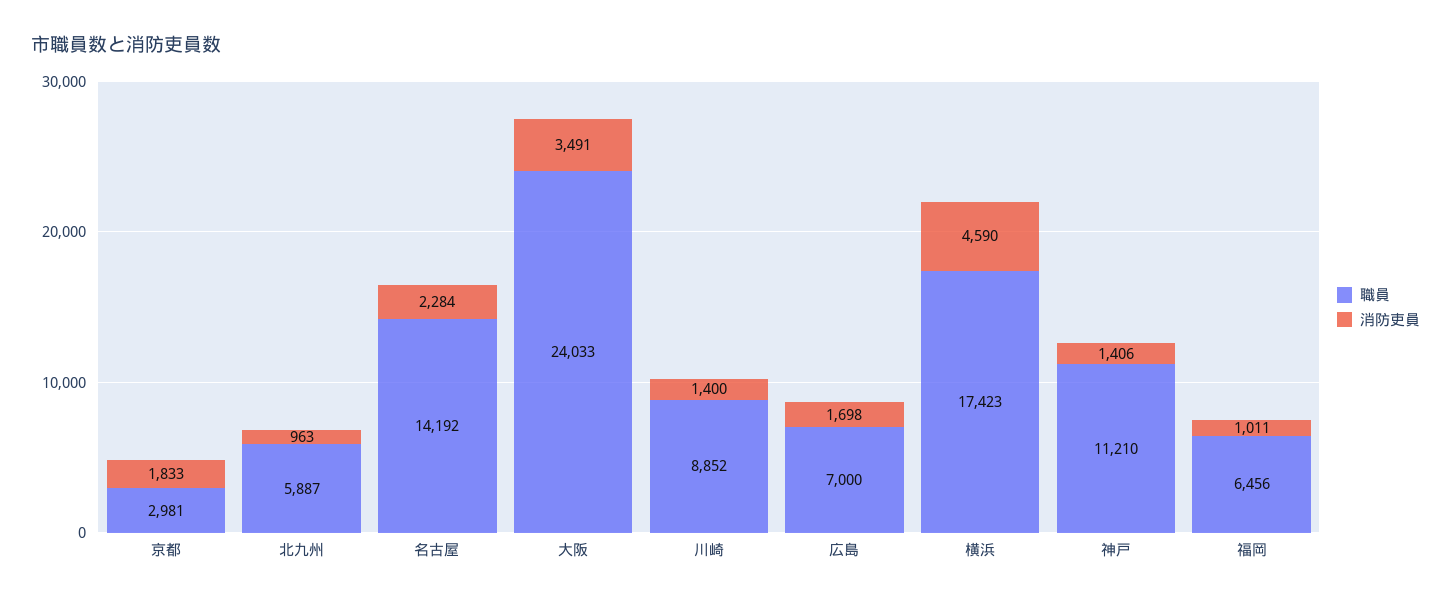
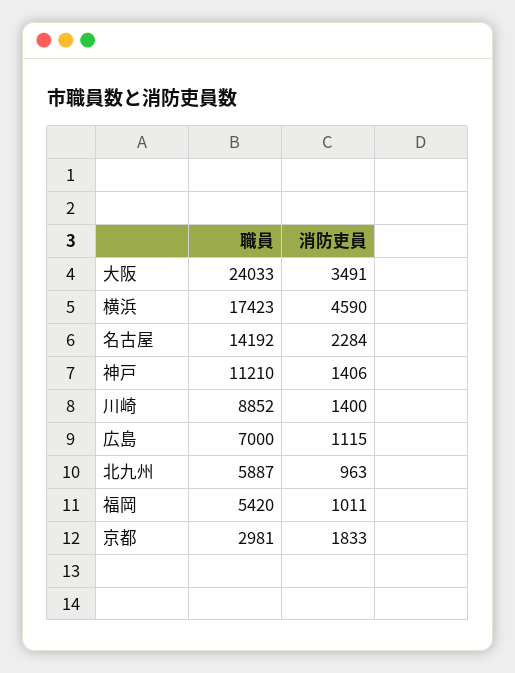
消防吏員, 広島: 1698 -> 1115
職員, 福岡: 6456 -> 5420

